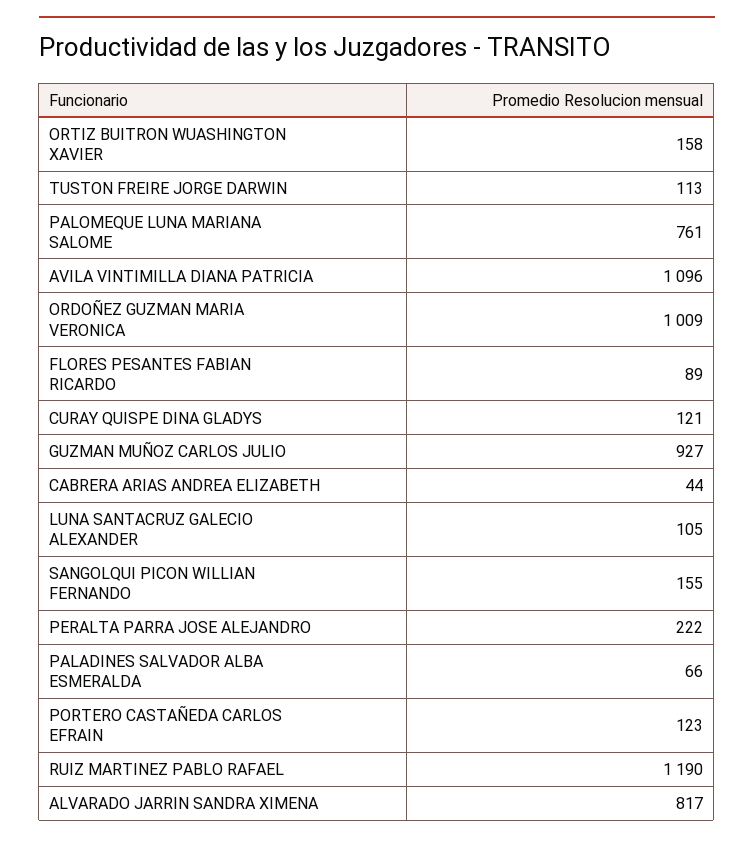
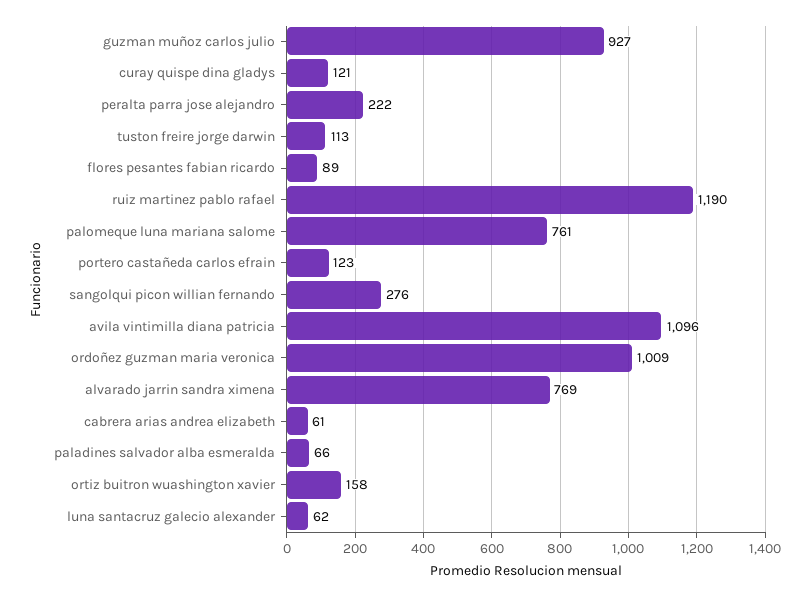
CABRERA ARIAS ANDREA ELIZABETH: 44 -> 61
LUNA SANTACRUZ GALECIO ALEXANDER: 105 -> 62
SANGOLQUI PICON WILLIAN FERNANDO: 155 -> 276
ALVARADO JARRIN SANDRA XIMENA: 817 -> 769

